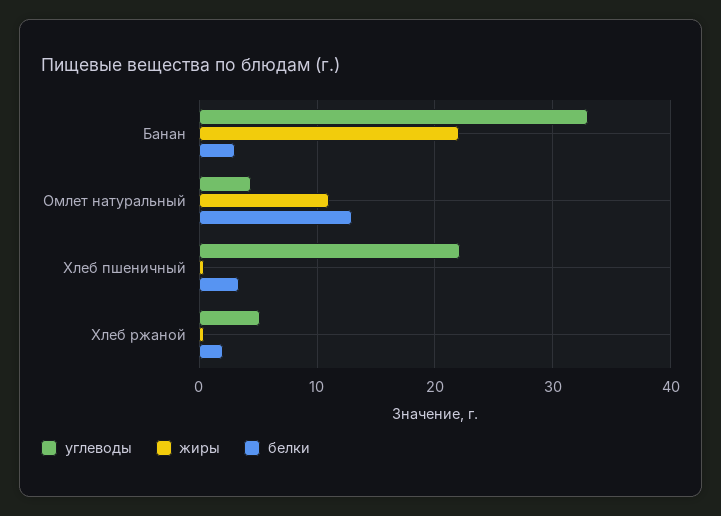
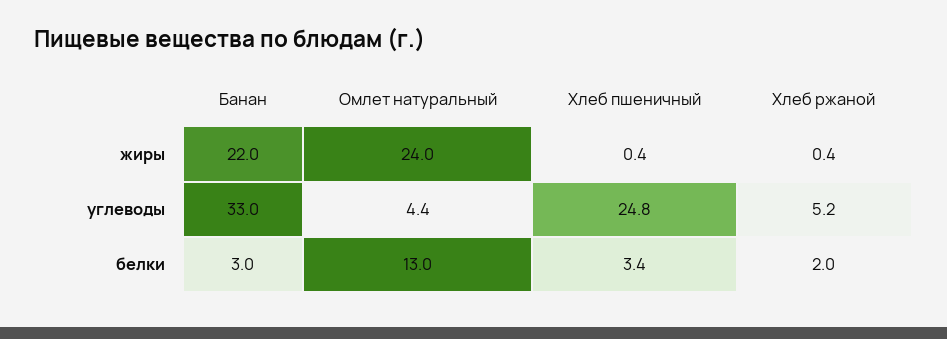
жиры, Омлет натуральный: 11 -> 24
углеводы, Хлеб пшеничный: 22 -> 24.8

